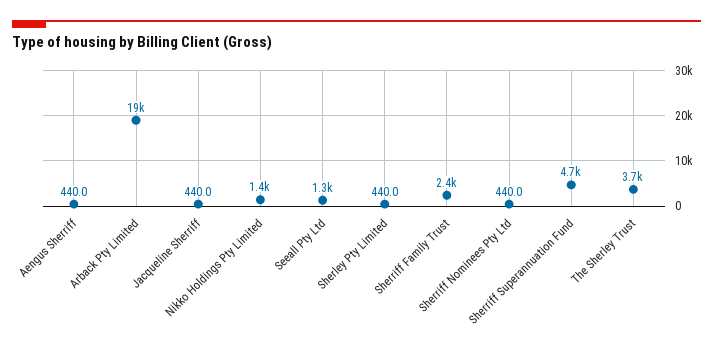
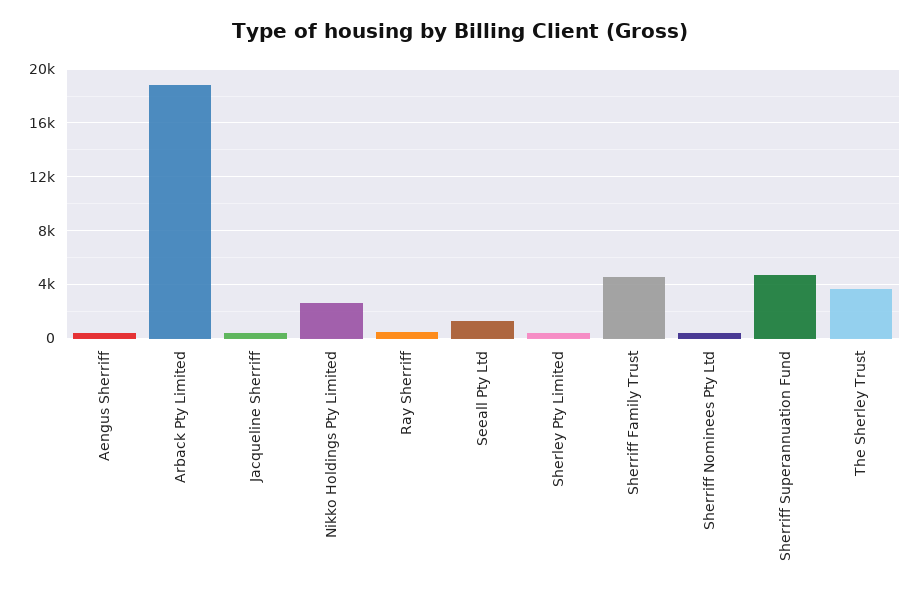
Nikko Holdings Pty Limited: 1400 -> 2500
Sherriff Family Trust: 2400 -> 4500
Ray Sherriff: none -> 500

